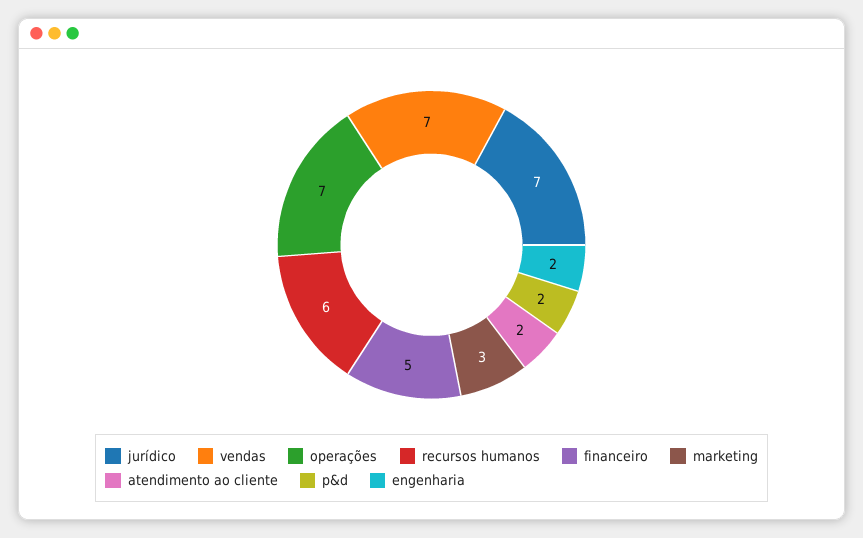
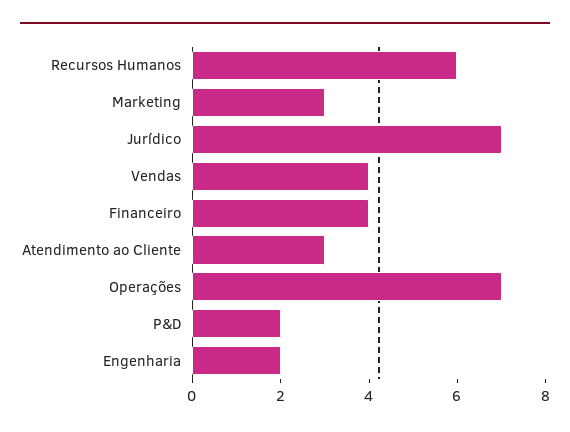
vendas: 7 -> 4
financeiro: 5 -> 4
atendimento ao cliente: 2 -> 3

